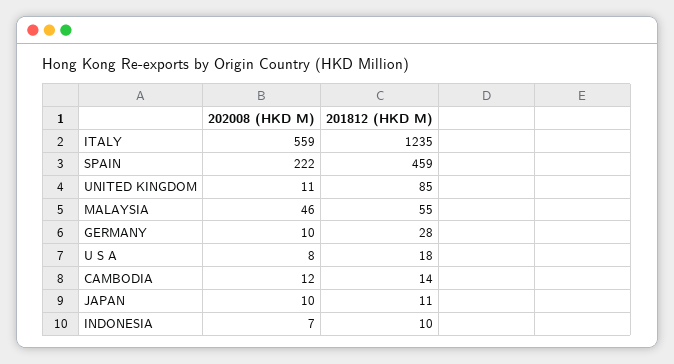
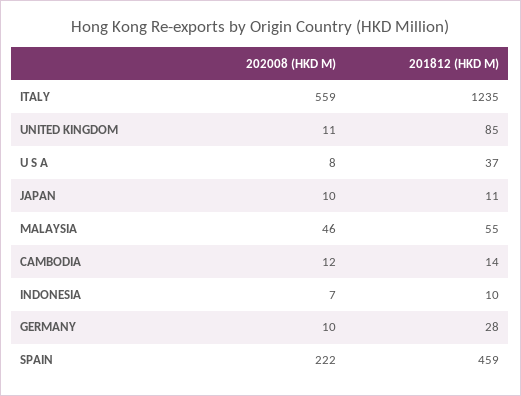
201812 (HKD M), U S A: 18 -> 37

